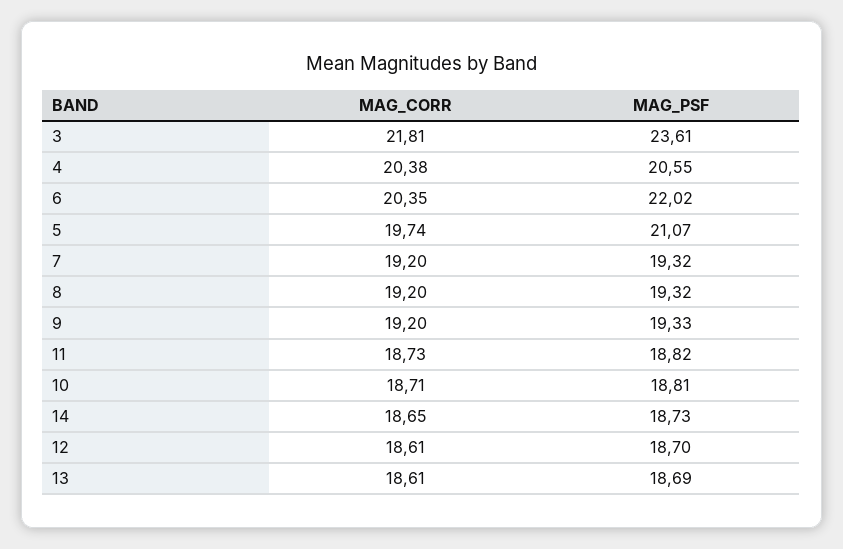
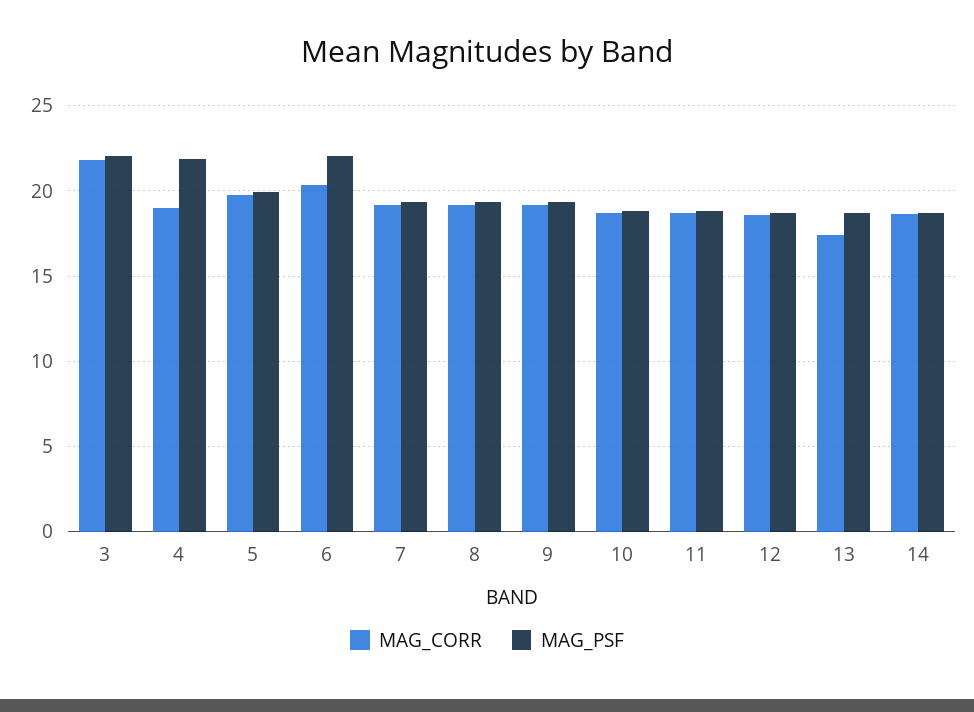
MAG_PSF, 3: 23.61 -> 22
MAG_CORR, 4: 20.38 -> 19
MAG_PSF, 4: 20.55 -> 22
MAG_PSF, 5: 21.07 -> 20
MAG_CORR, 13: 18.61 -> 17.5

